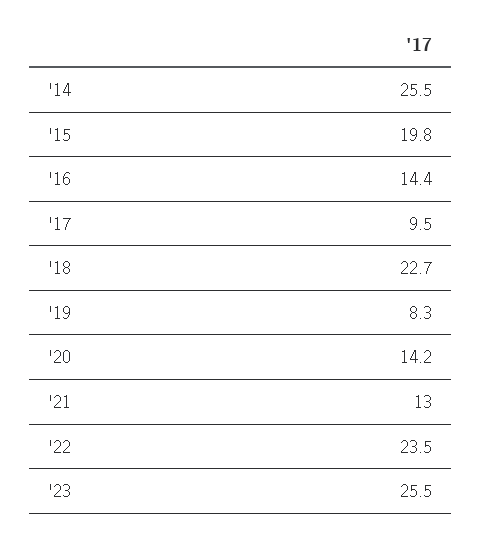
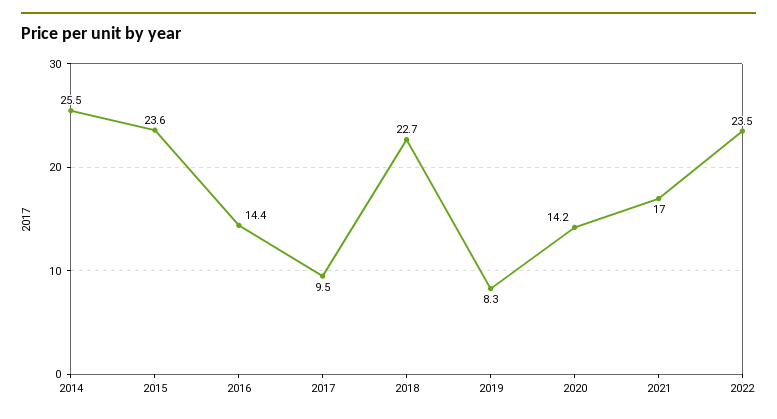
'15: 19.8 -> 23.6
'21: 13 -> 17
'23: 25.5 -> none

